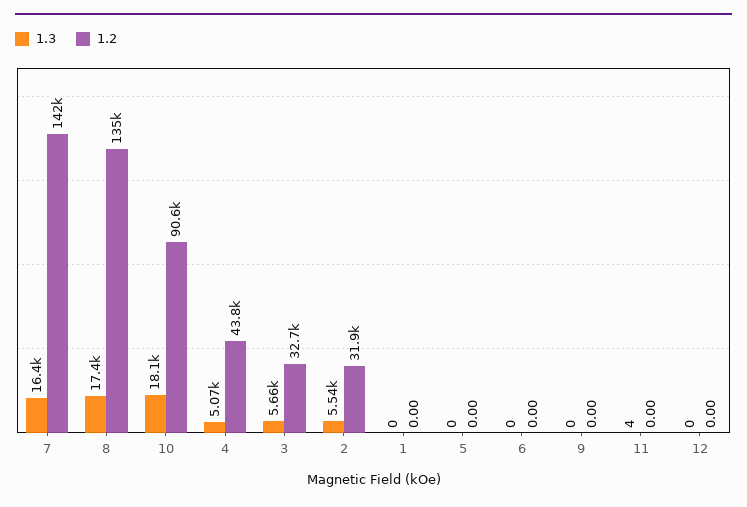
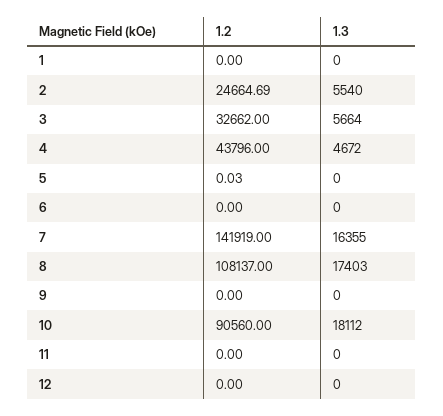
1.2, 8: 135000 -> 108137
1.3, 4: 5070 -> 4672
1.2, 2: 31900 -> 24664.69
1.2, 5: 0 -> 0.03
1.3, 11: 4 -> 0

